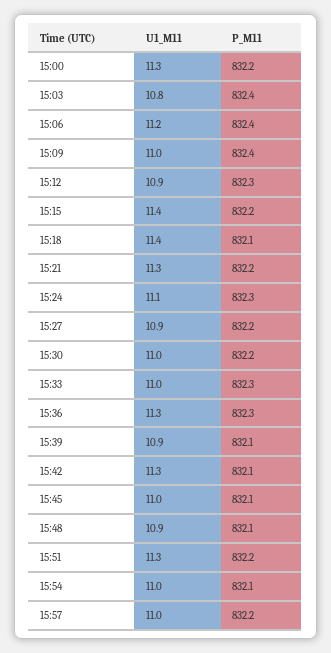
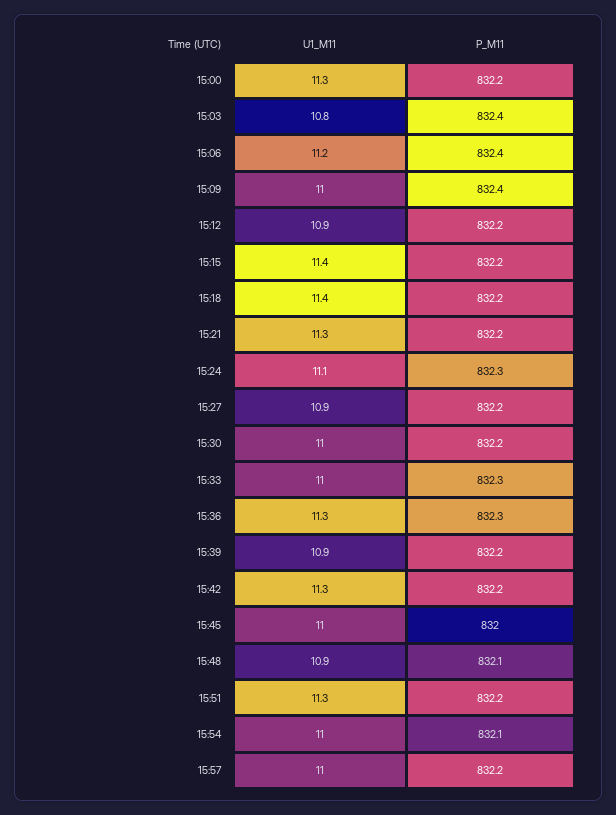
P_M11, 15:12: 832.3 -> 832.2
P_M11, 15:18: 832.1 -> 832.2
P_M11, 15:39: 832.1 -> 832.2
P_M11, 15:42: 832.1 -> 832.2
P_M11, 15:45: 832.1 -> 832

